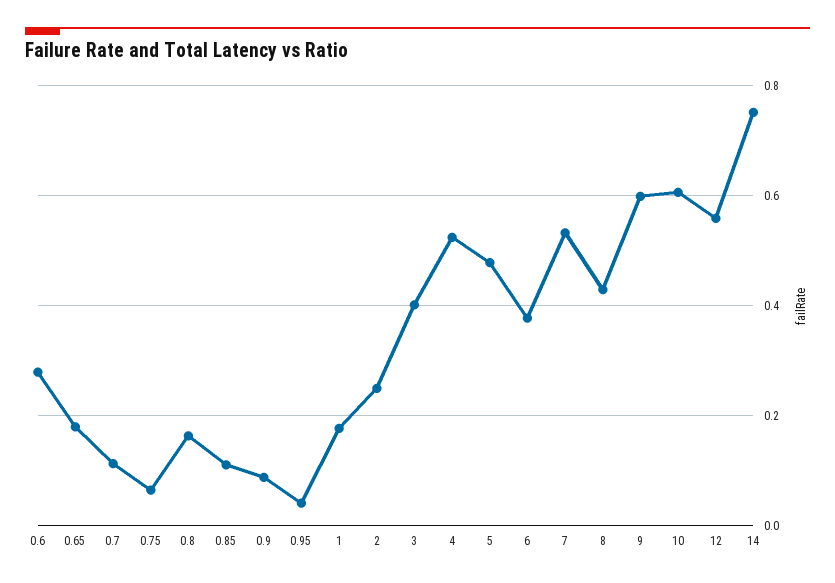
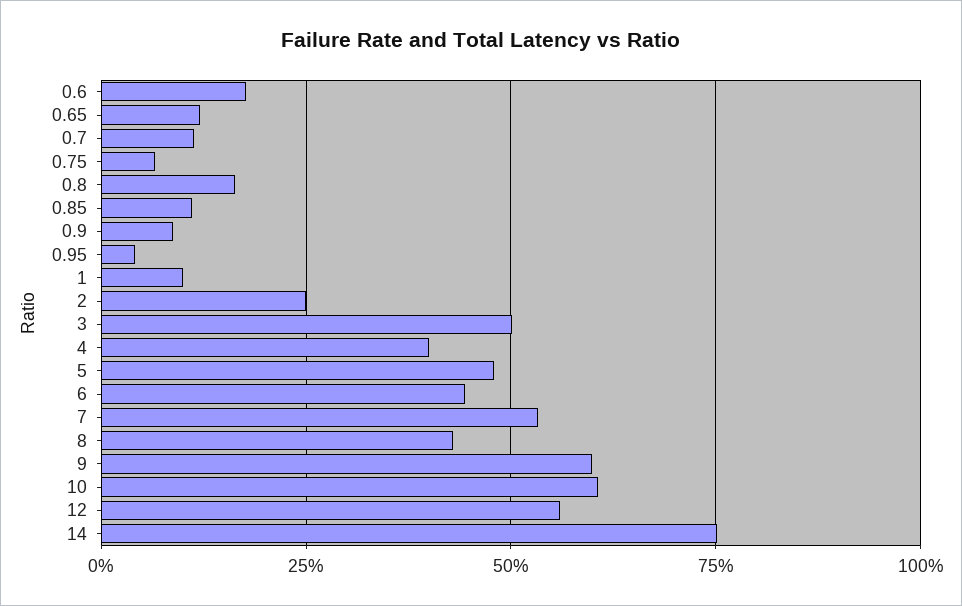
0.6: 0.28 -> 0.175
0.65: 0.18 -> 0.125
1: 0.18 -> 0.1
3: 0.4 -> 0.5
4: 0.52 -> 0.4
6: 0.38 -> 0.45

